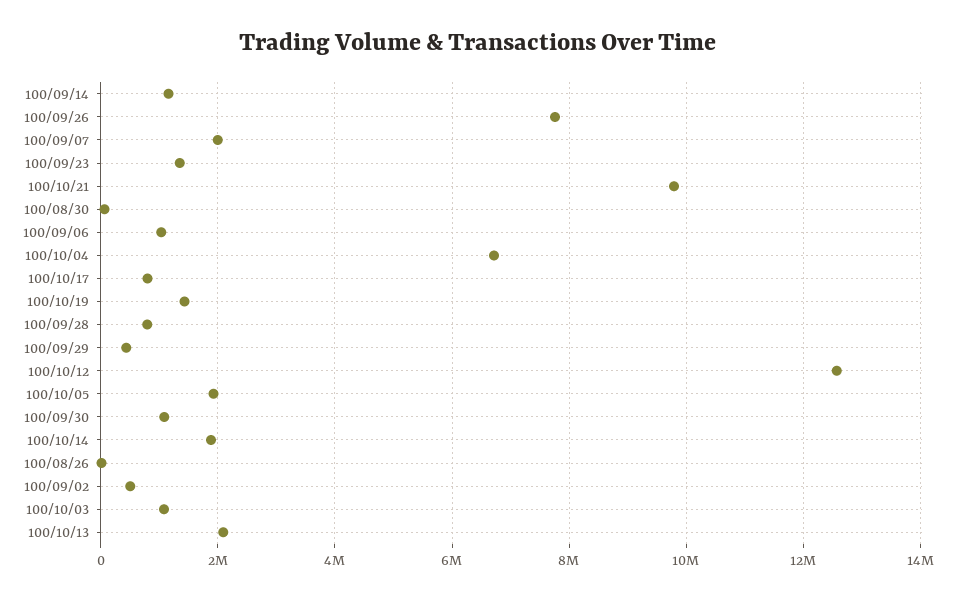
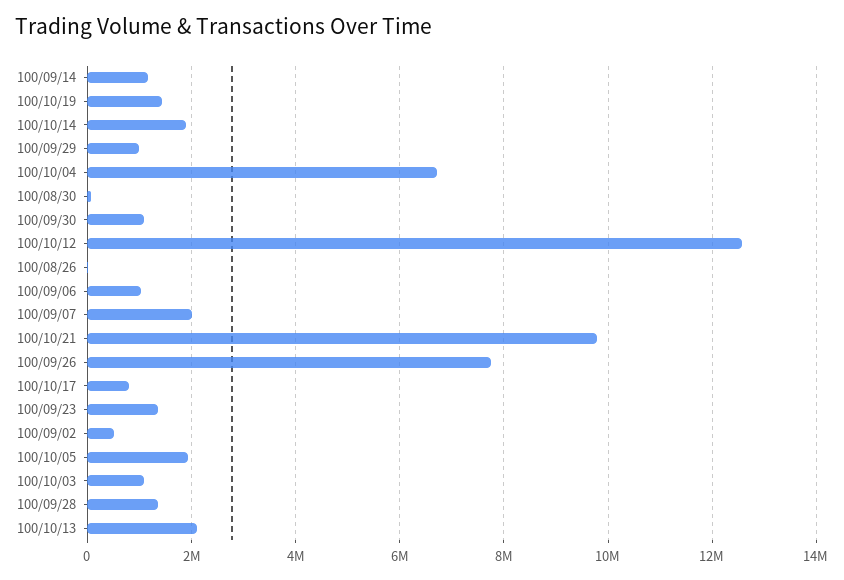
100/09/28: 800000 -> 1400000
100/09/29: 400000 -> 1000000

